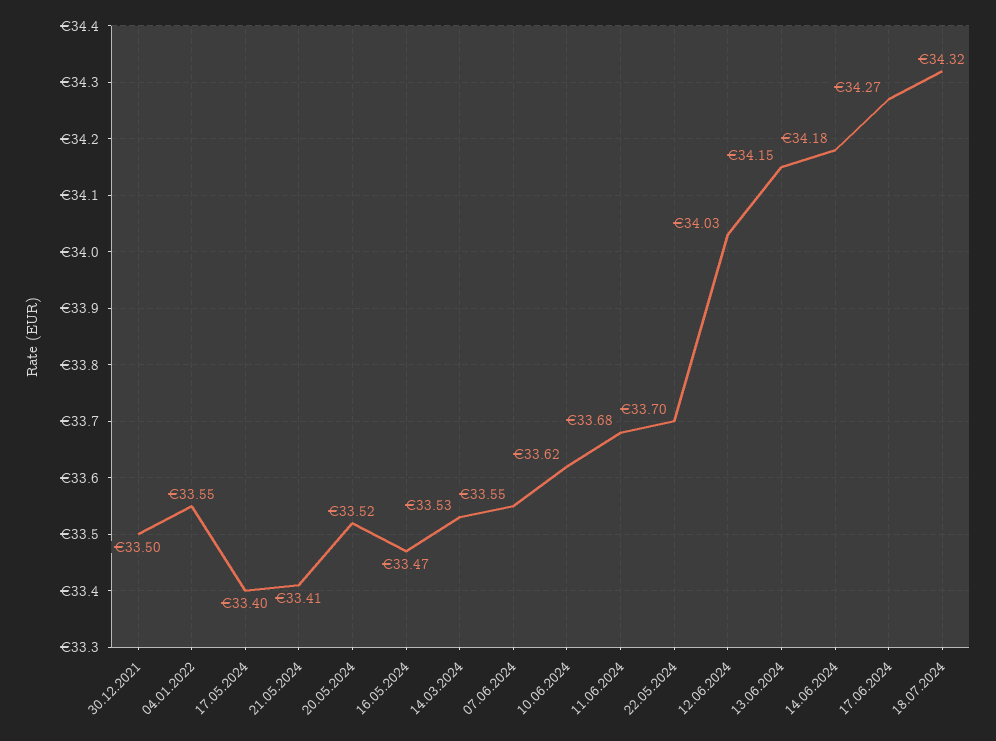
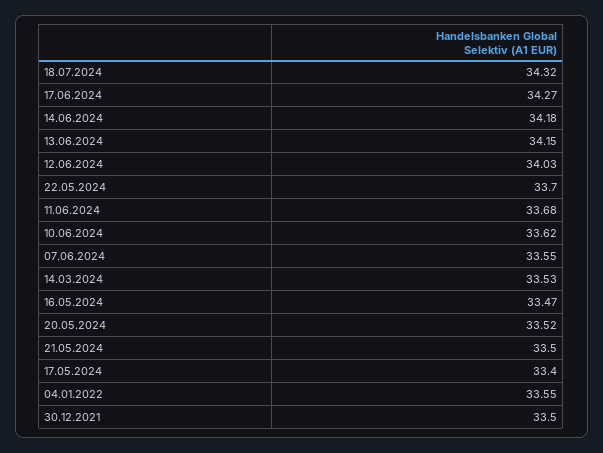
21.05.2024: 33.41 -> 33.5

